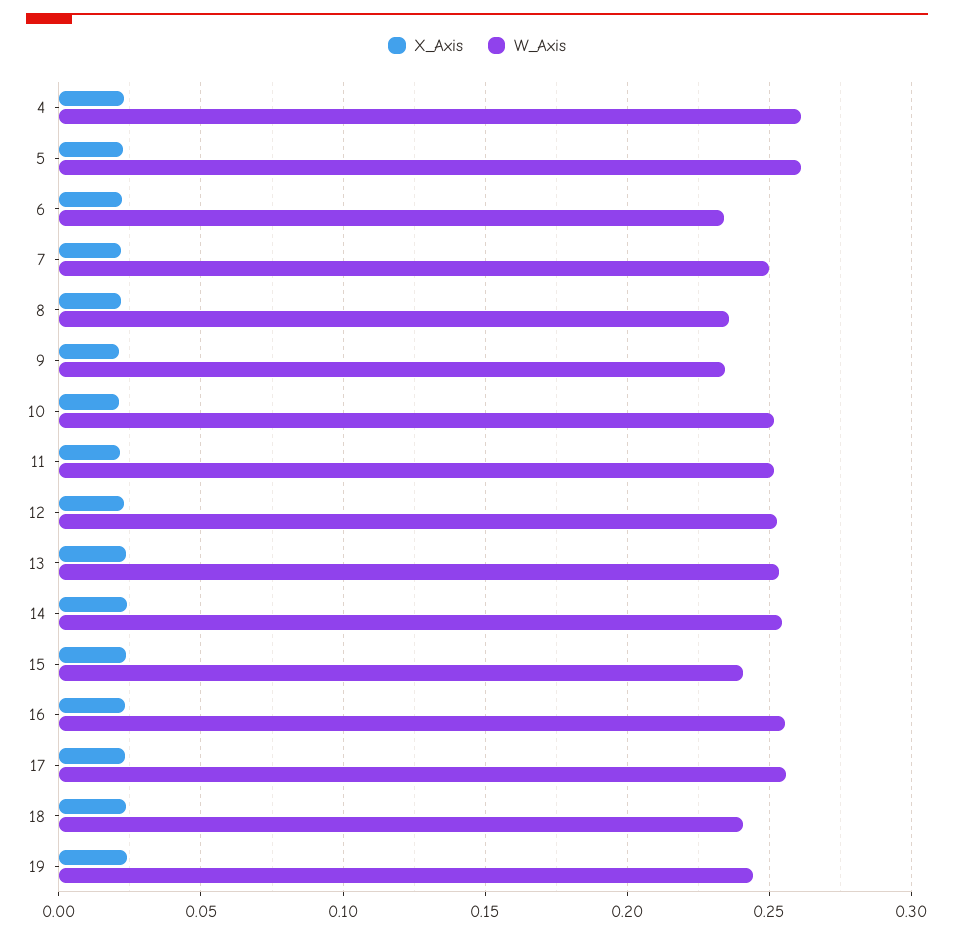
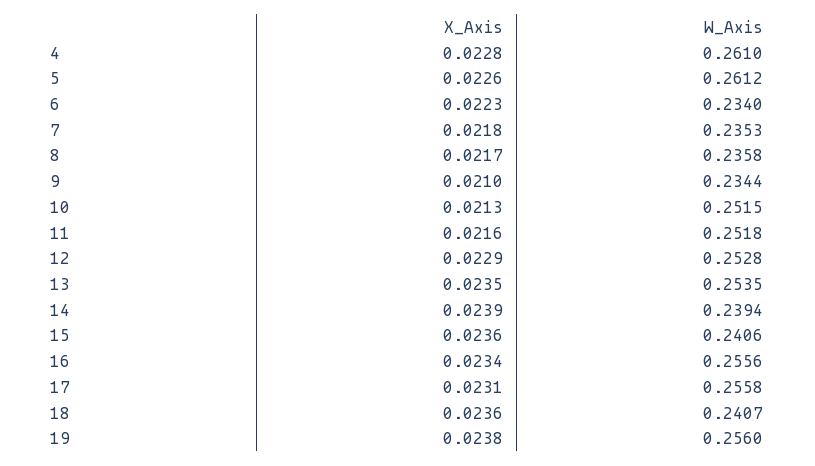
W_Axis, 7: 0.25 -> 0.2353
W_Axis, 14: 0.255 -> 0.2394
W_Axis, 19: 0.245 -> 0.256

